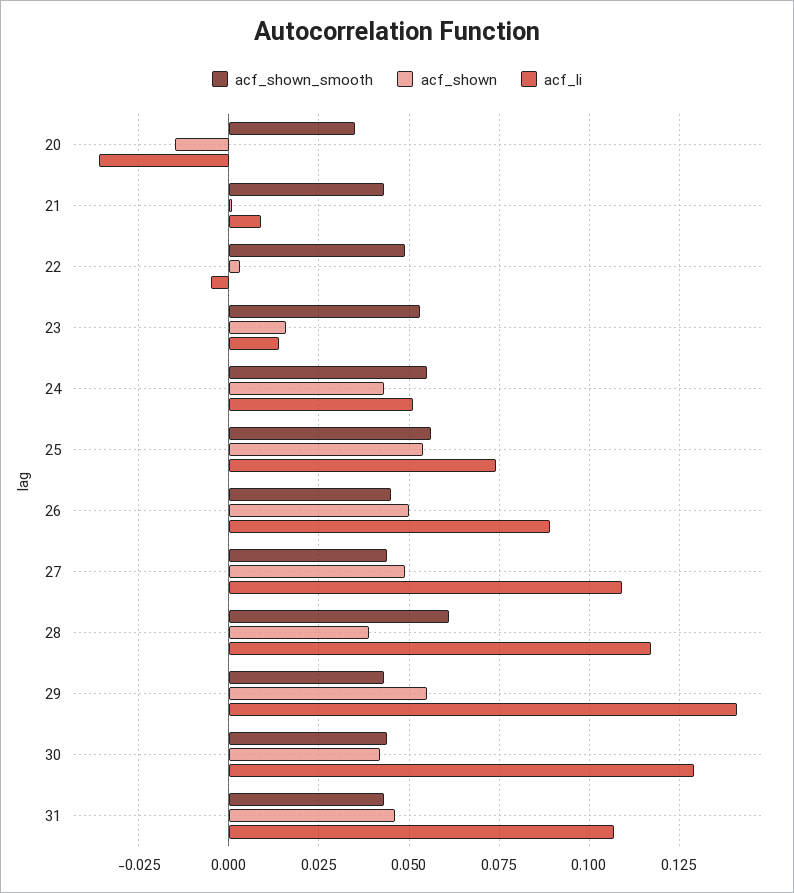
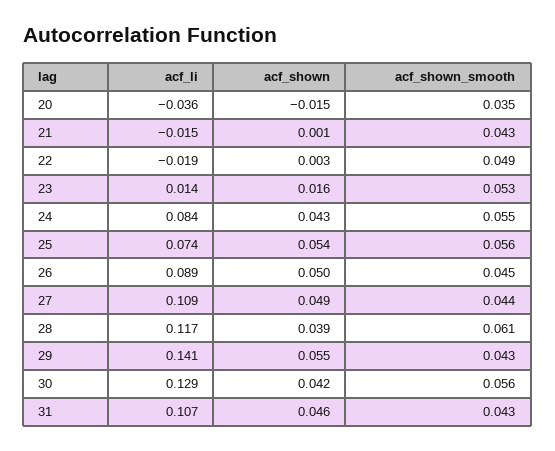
acf_li, 21: 0.01 -> -0.015
acf_li, 22: -0.005 -> -0.019
acf_li, 24: 0.05 -> 0.084
acf_shown_smooth, 30: 0.045 -> 0.056

